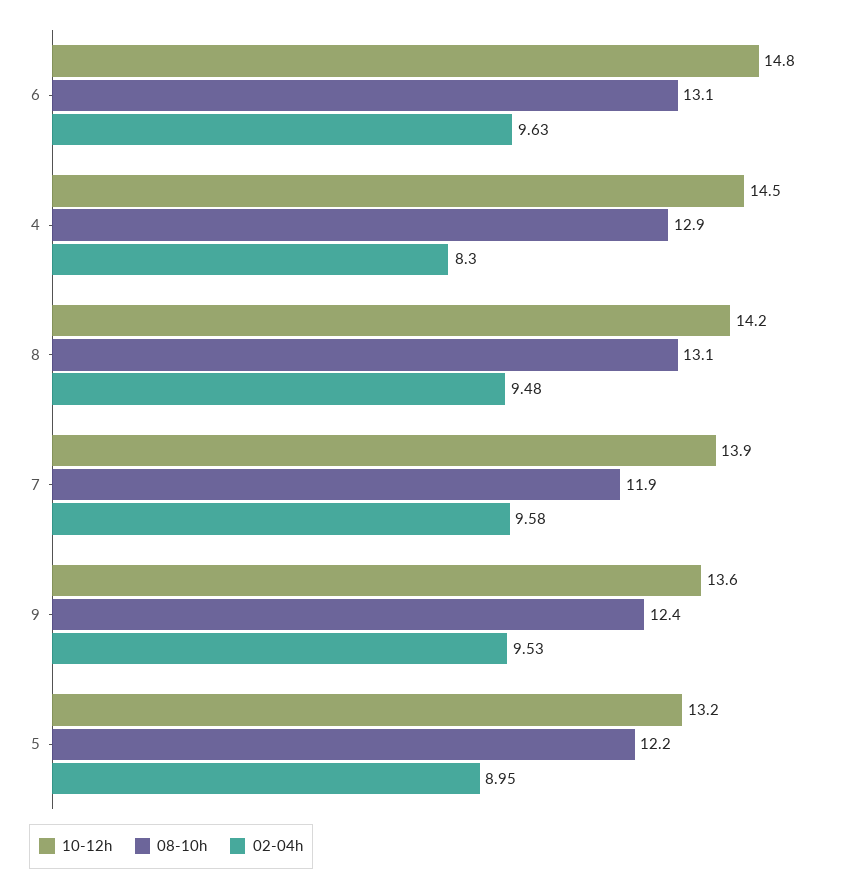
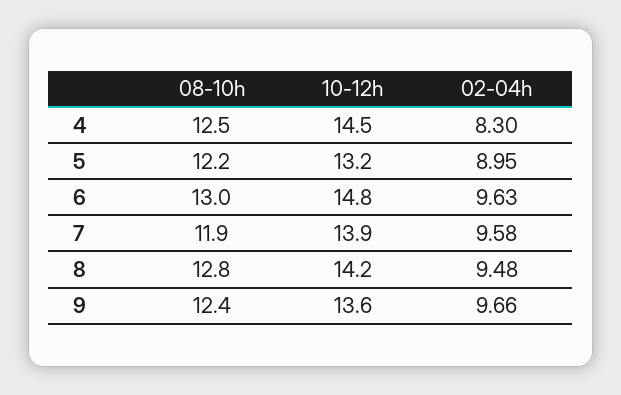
08-10h, 6: 13.1 -> 13
08-10h, 4: 12.9 -> 12.5
08-10h, 8: 13.1 -> 12.8
02-04h, 9: 9.53 -> 9.66

